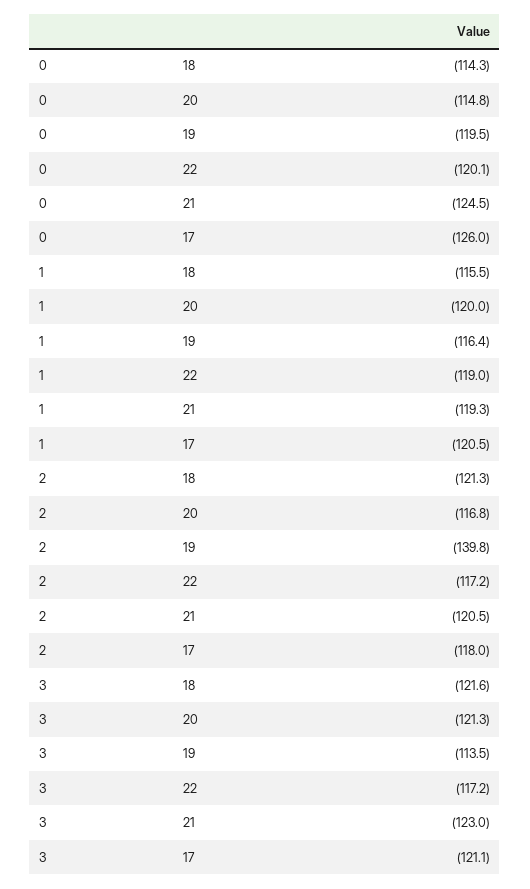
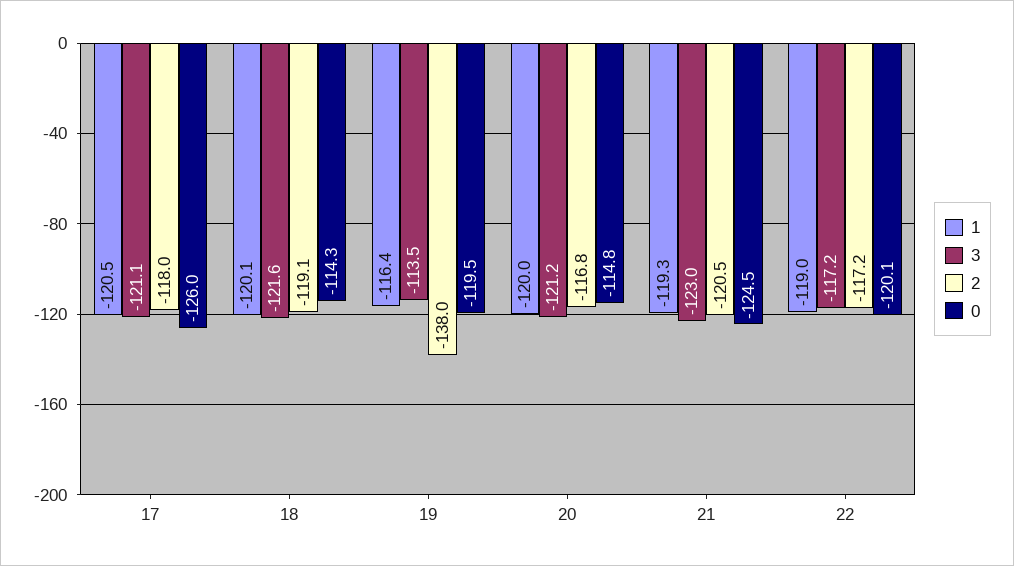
1, 18: -115.5 -> -120.1
2, 18: -121.3 -> -119.1
2, 19: -139.8 -> -138
3, 20: -121.3 -> -121.2

